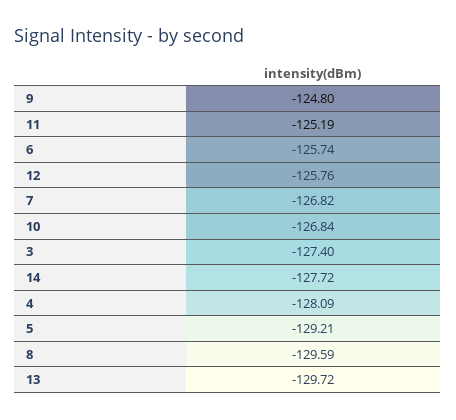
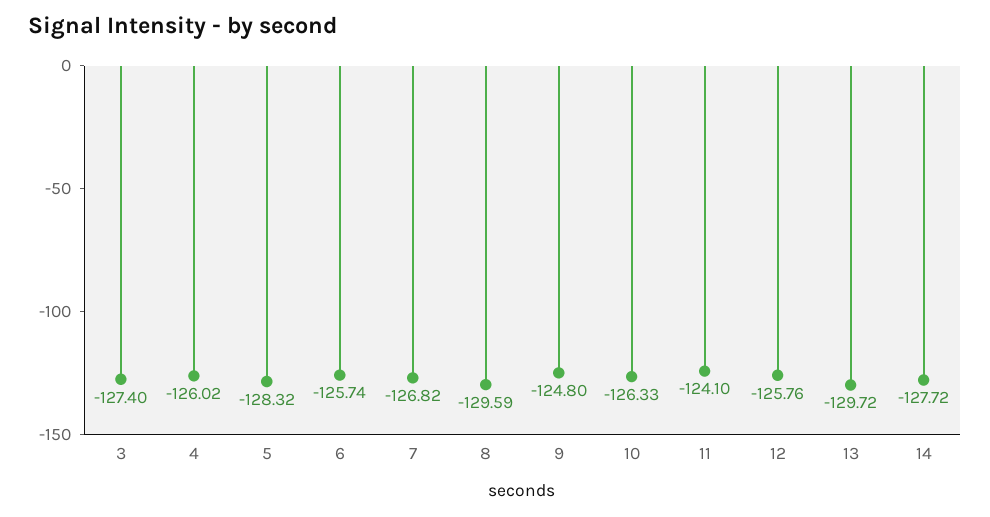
11: -125.19 -> -124.1
10: -126.84 -> -126.33
4: -128.09 -> -126.02
5: -129.21 -> -128.32

